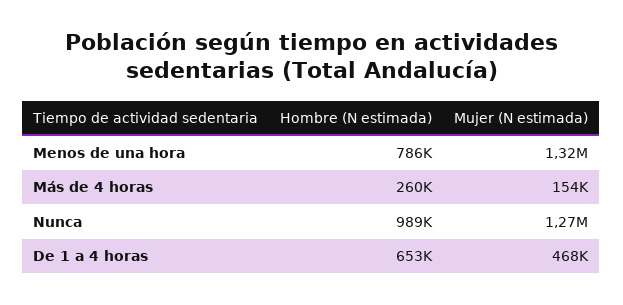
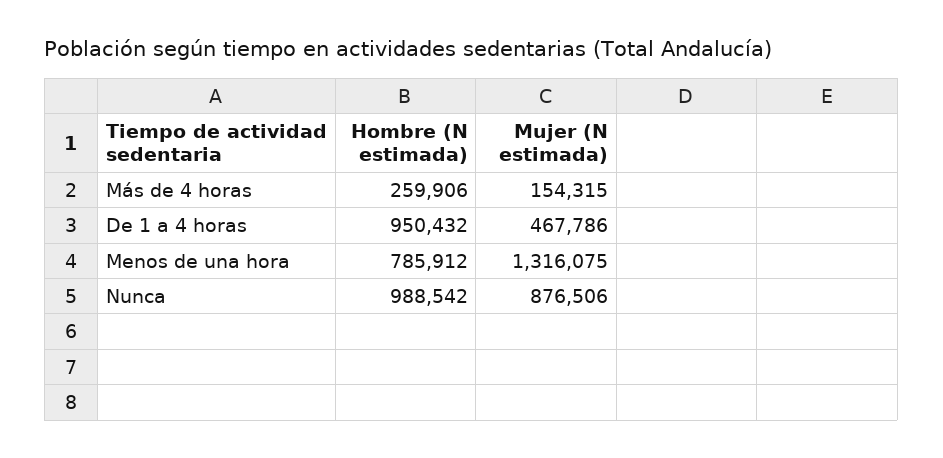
Mujer (N estimada), Nunca: 1270000 -> 876506
Hombre (N estimada), De 1 a 4 horas: 653000 -> 950432

